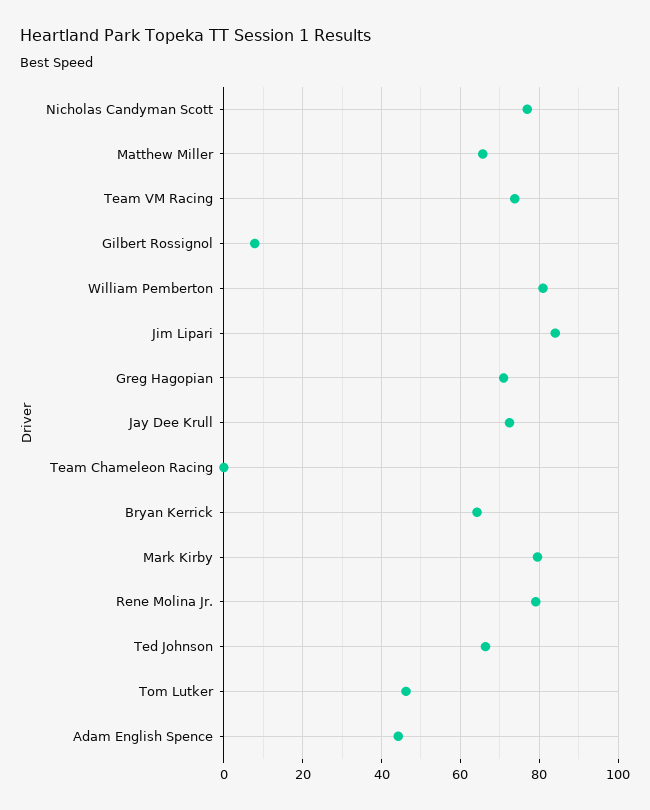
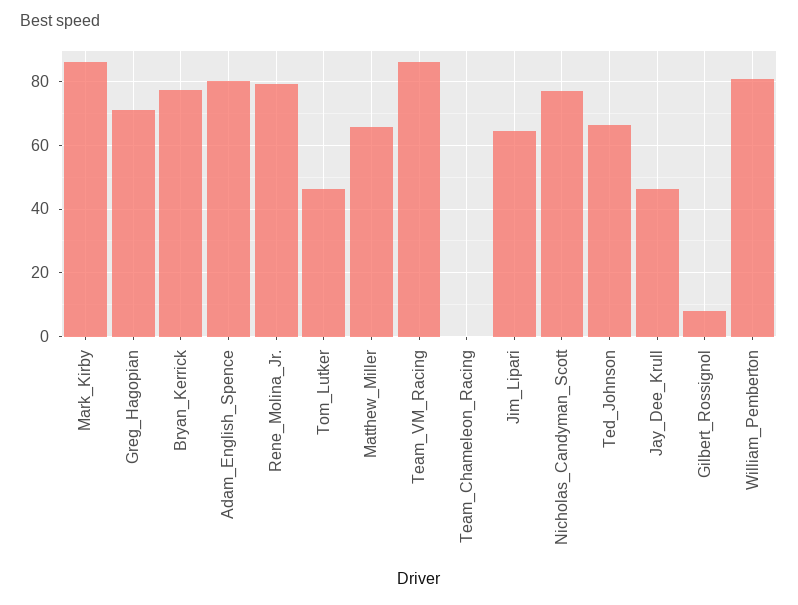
Team VM Racing: 74 -> 86
Jim Lipari: 84 -> 64
Jay Dee Krull: 72 -> 46
Bryan Kerrick: 64 -> 78
Mark Kirby: 80 -> 86
Adam English Spence: 44 -> 80

